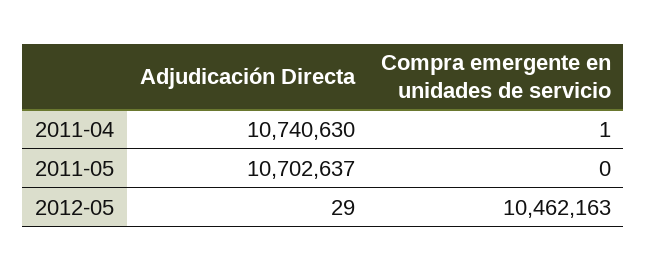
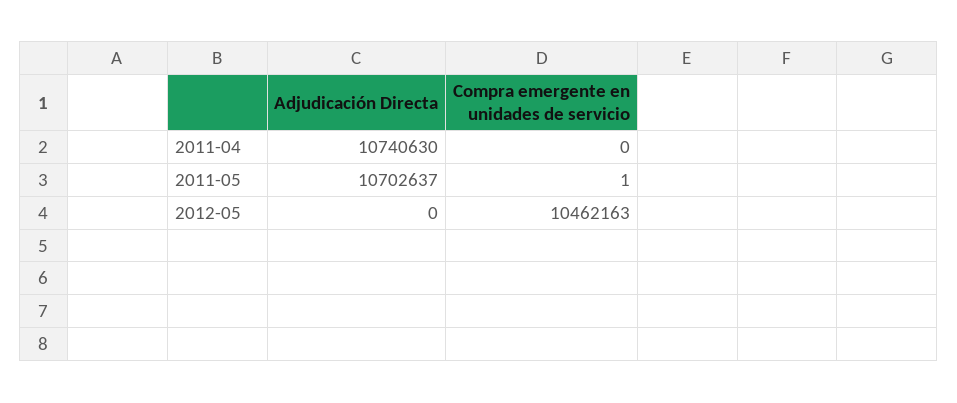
Compra emergente en unidades de servicio, 2011-04: 1 -> 0
Compra emergente en unidades de servicio, 2011-05: 0 -> 1
Adjudicación Directa, 2012-05: 29 -> 0

